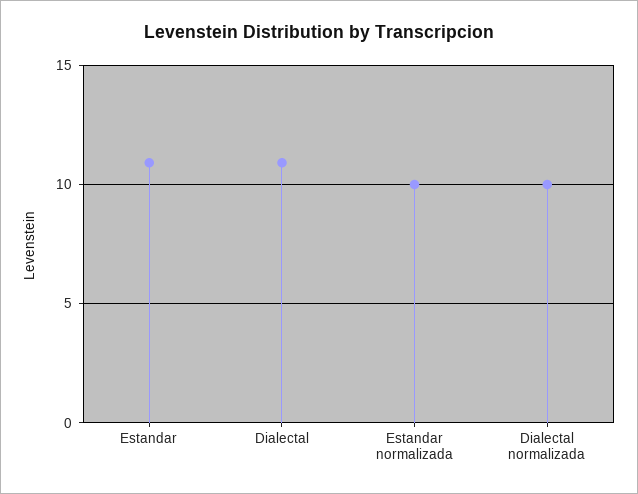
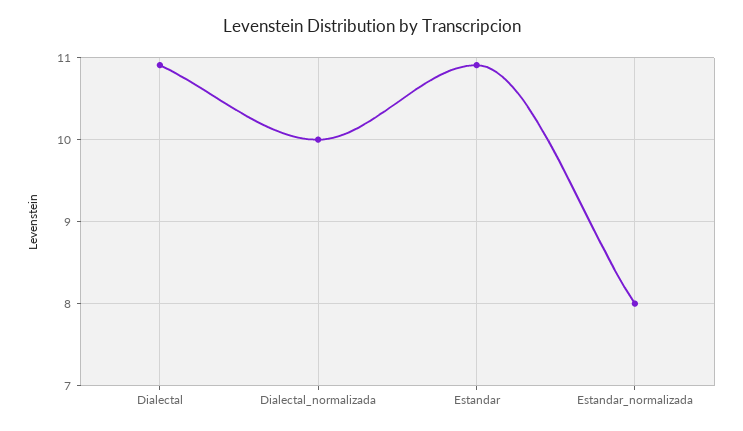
Estandar normalizada: 10 -> 8

